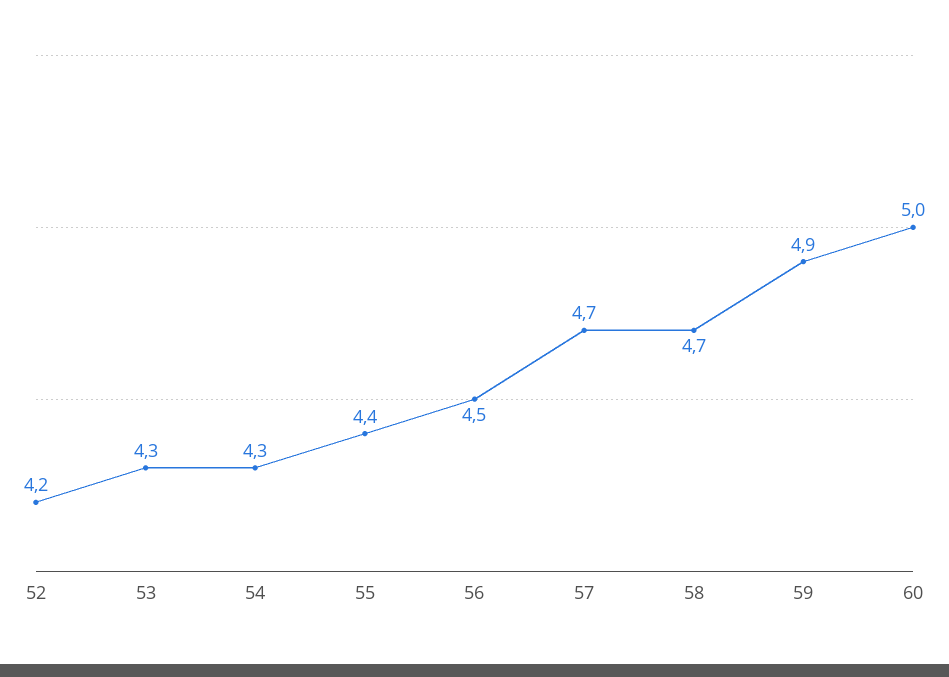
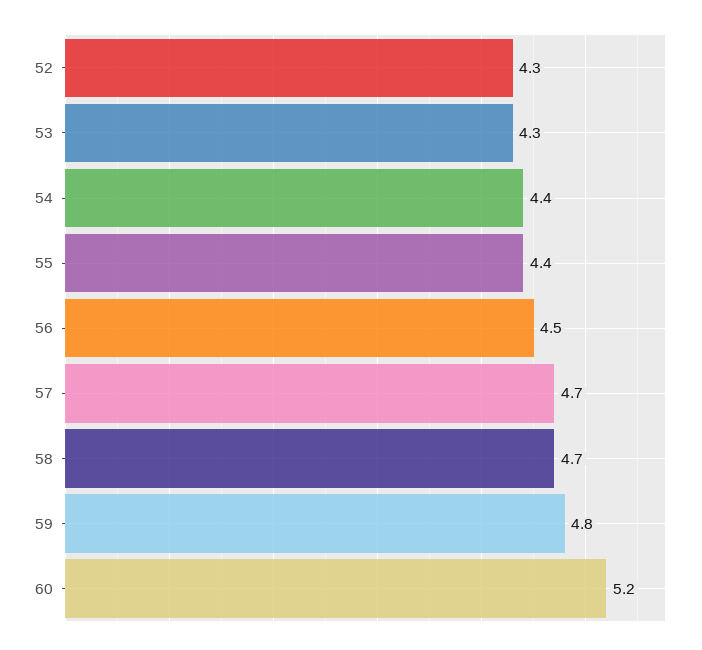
52: 4.2 -> 4.3
54: 4.3 -> 4.4
59: 4.9 -> 4.8
60: 5 -> 5.2

